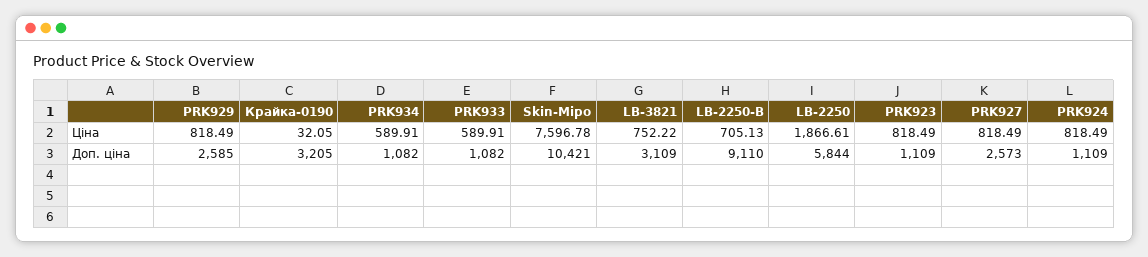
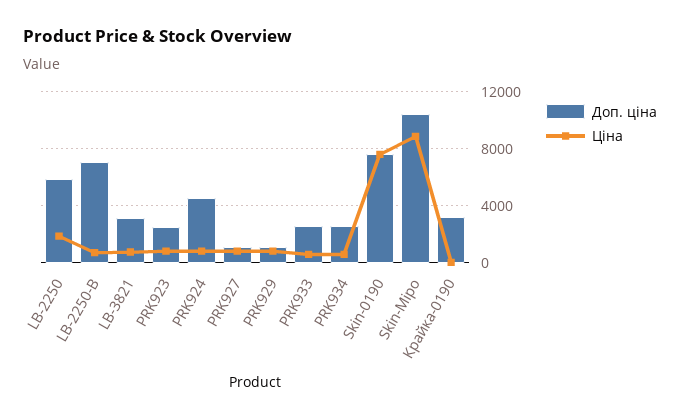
Ціна, Skin-Міро: 7596.78 -> 9000
Доп. ціна, PRK929: 2585 -> 1000
Доп. ціна, PRK934: 1082 -> 2500
Доп. ціна, PRK933: 1082 -> 2500
Доп. ціна, LB-2250-В: 9110 -> 7000
Доп. ціна, PRK923: 1109 -> 2500
Доп. ціна, PRK927: 2573 -> 1000
Доп. ціна, PRK924: 1109 -> 4500
Доп. ціна, Skin-0190: none -> 7500
Ціна, Skin-0190: none -> 7500

